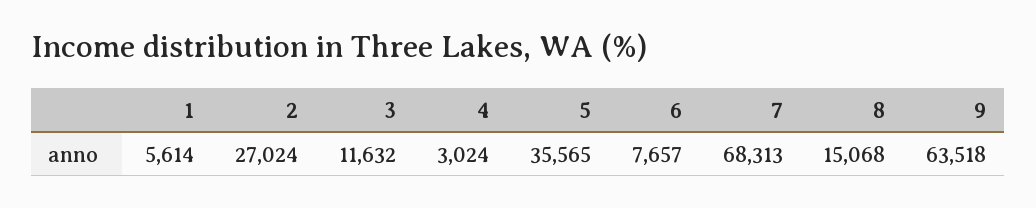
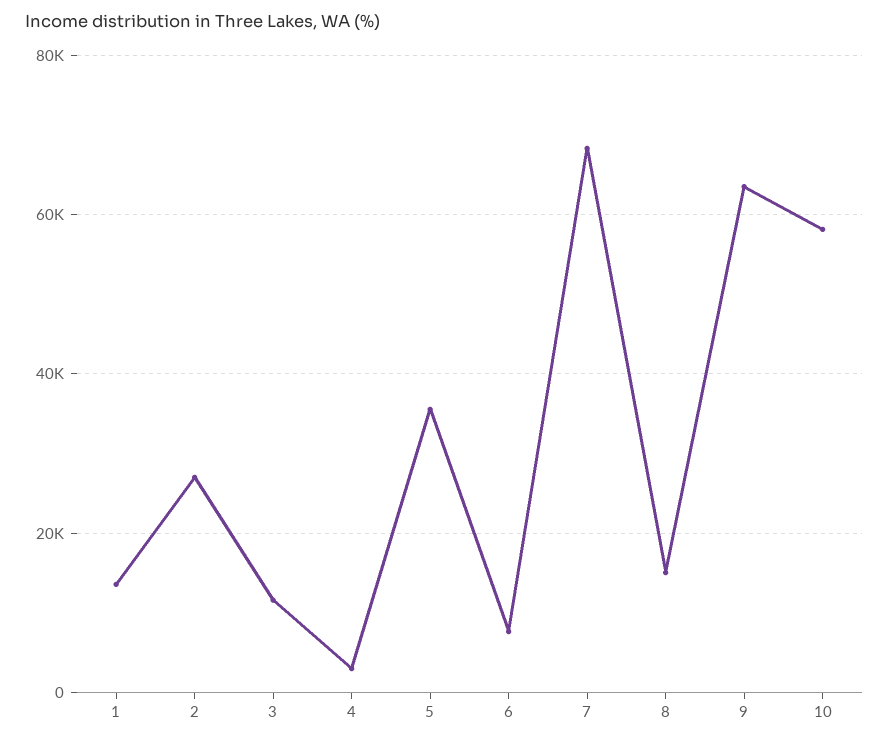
1: 5614 -> 14000
10: none -> 58000

